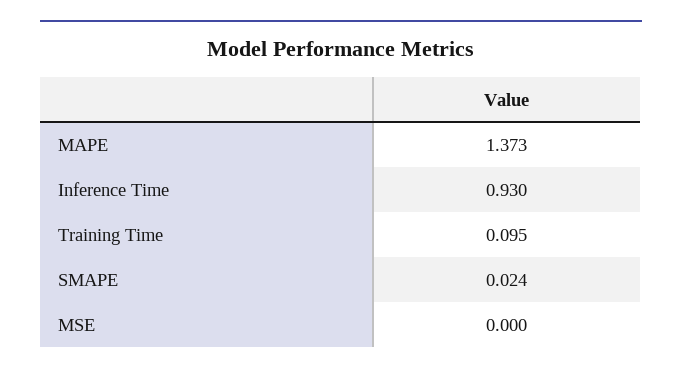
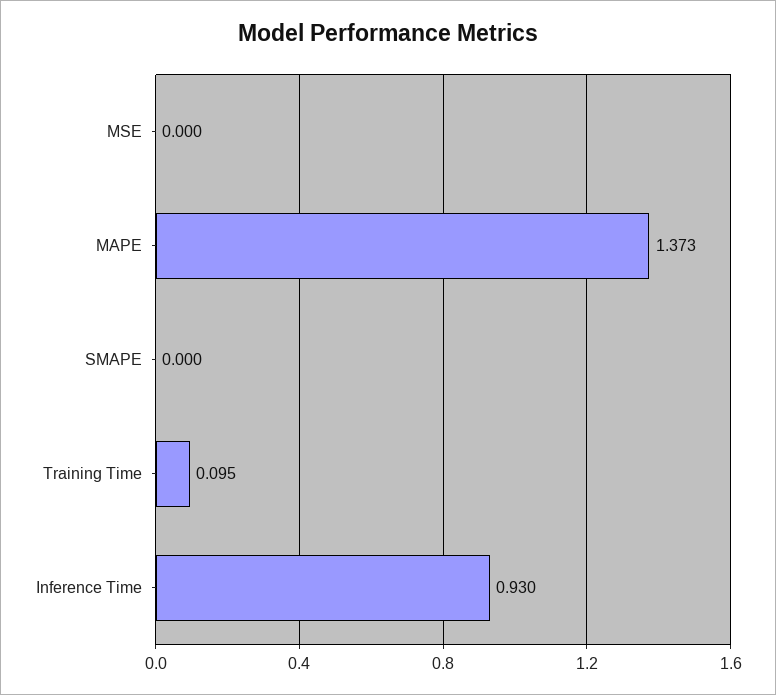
SMAPE: 0.024 -> 0

